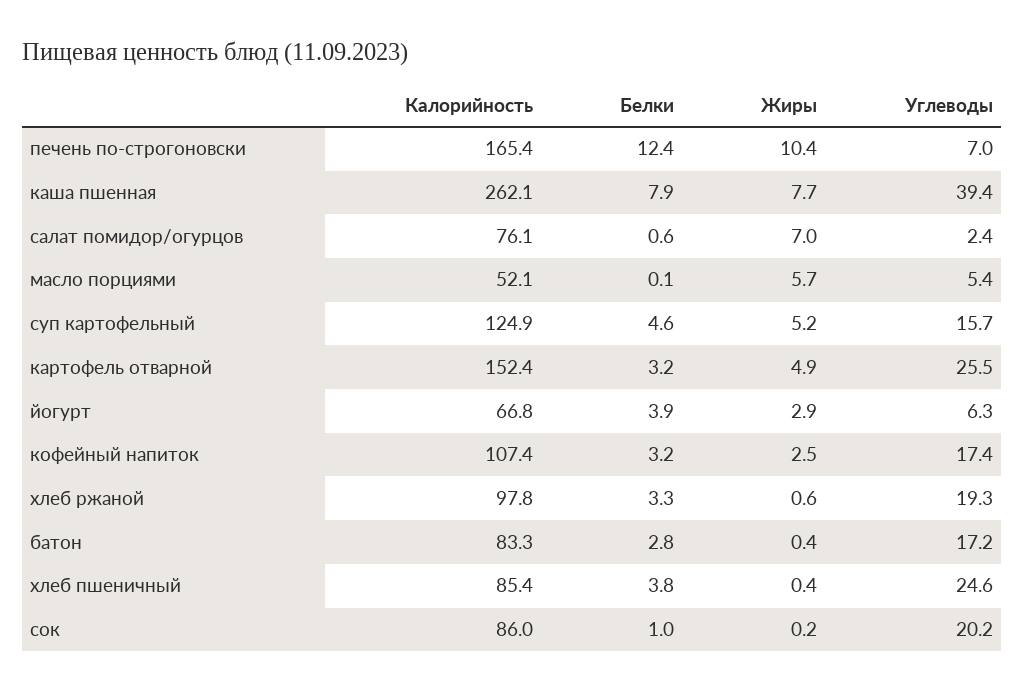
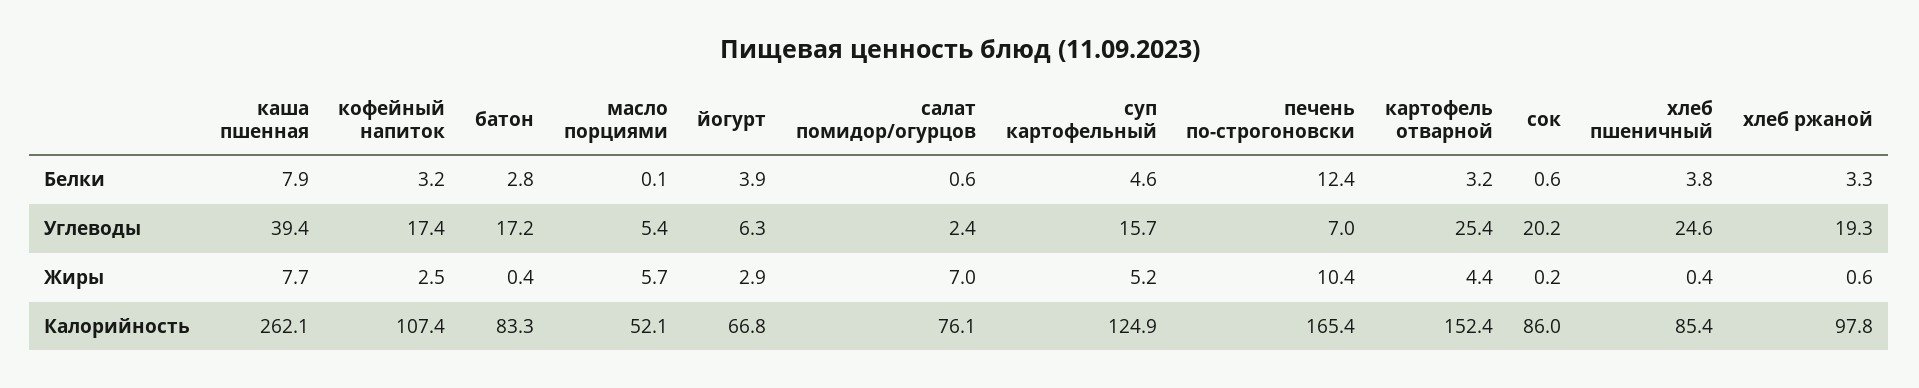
Жиры, картофель отварной: 4.9 -> 4.4
Углеводы, картофель отварной: 25.5 -> 25.4
Белки, сок: 1 -> 0.6

